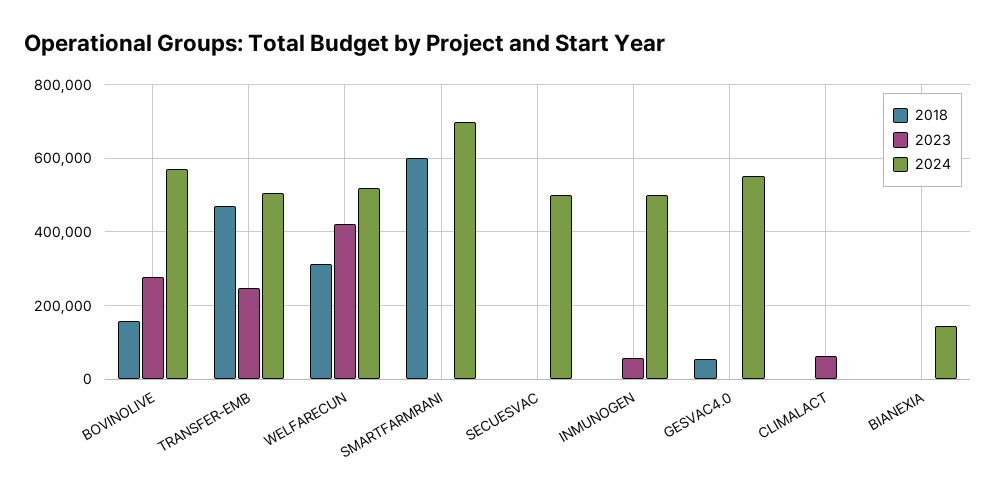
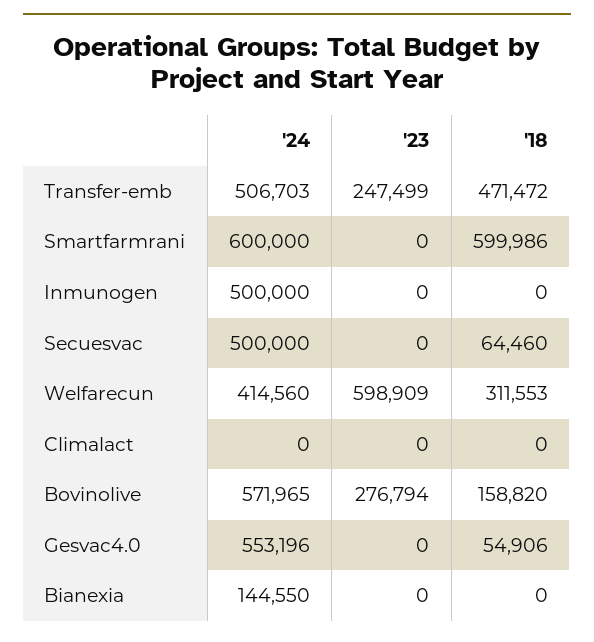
2023, WELFARECUN: 420000 -> 598909
2024, WELFARECUN: 520000 -> 414560
2024, SMARTFARMRANI: 700000 -> 600000
2018, SECUESVAC: 0 -> 64460
2023, INMUNOGEN: 60000 -> 0
2023, CLIMALACT: 60000 -> 0

